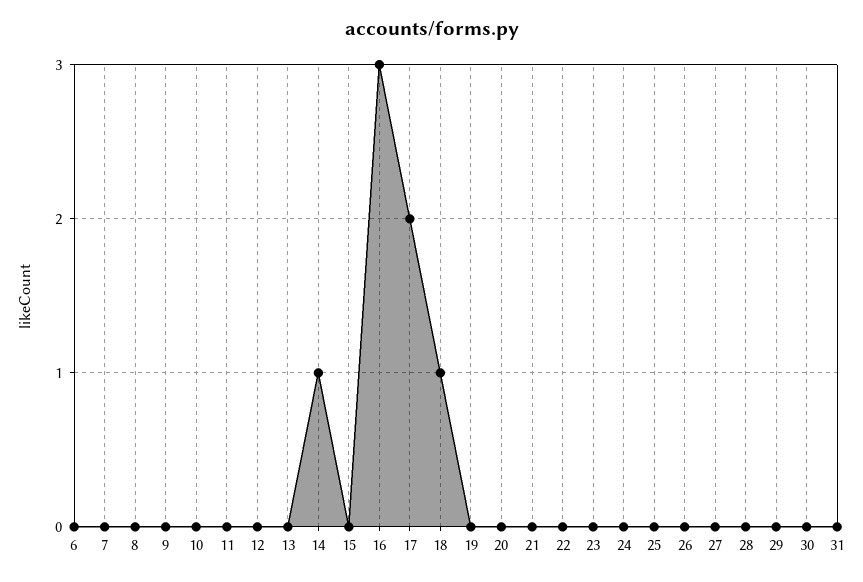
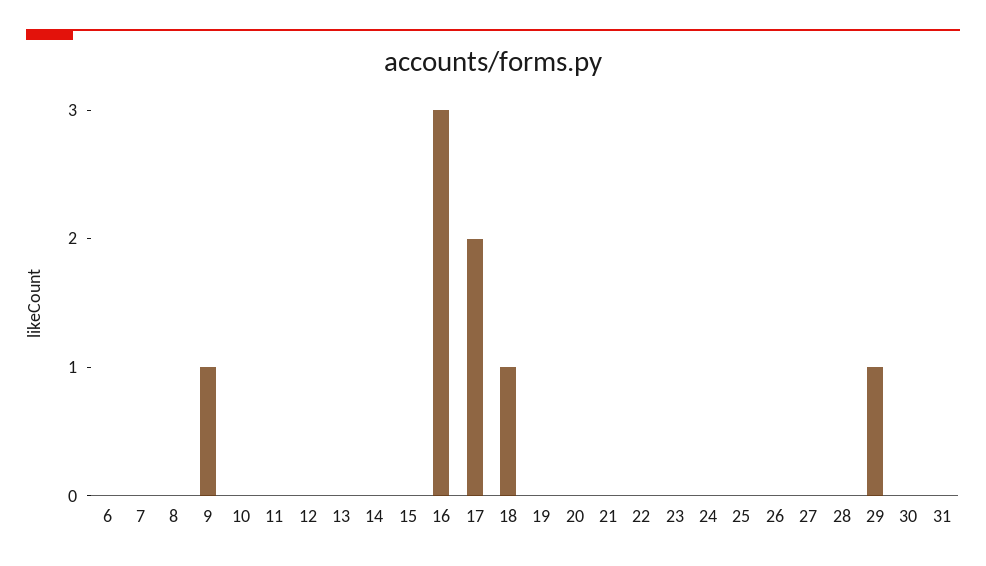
9: 0 -> 1
14: 1 -> 0
29: 0 -> 1

